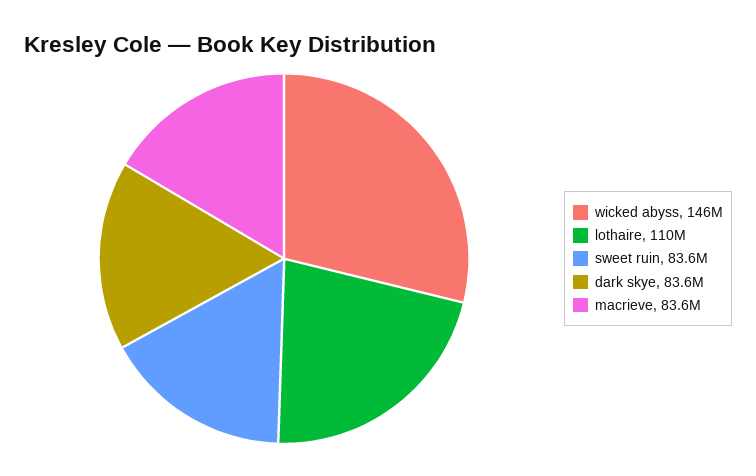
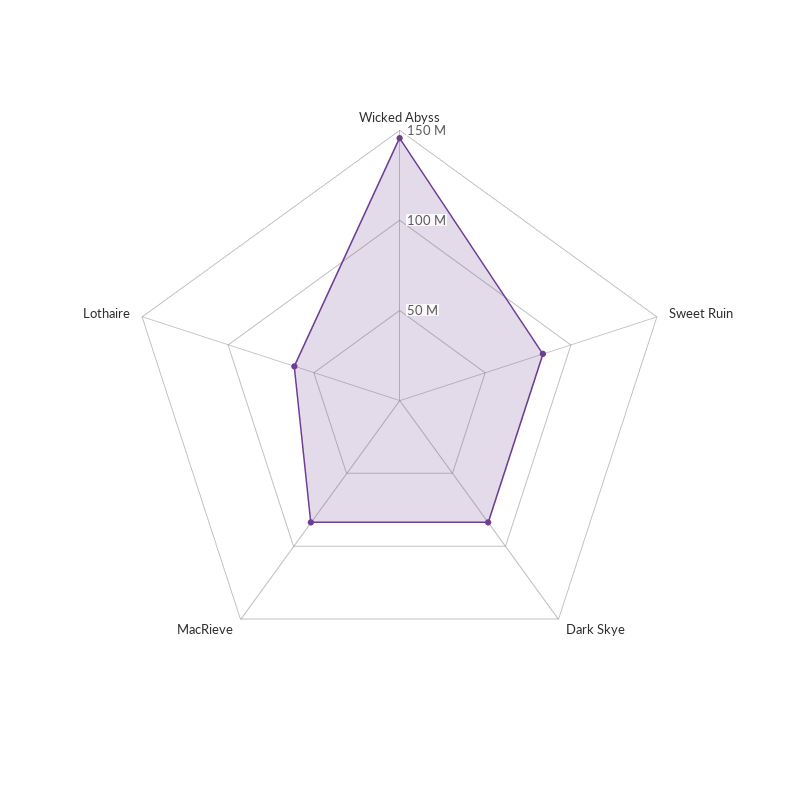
lothaire: 110000000 -> 60000000

